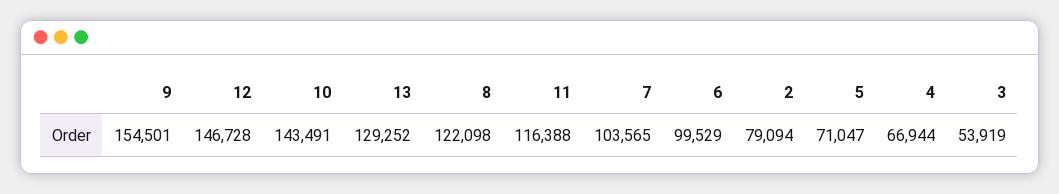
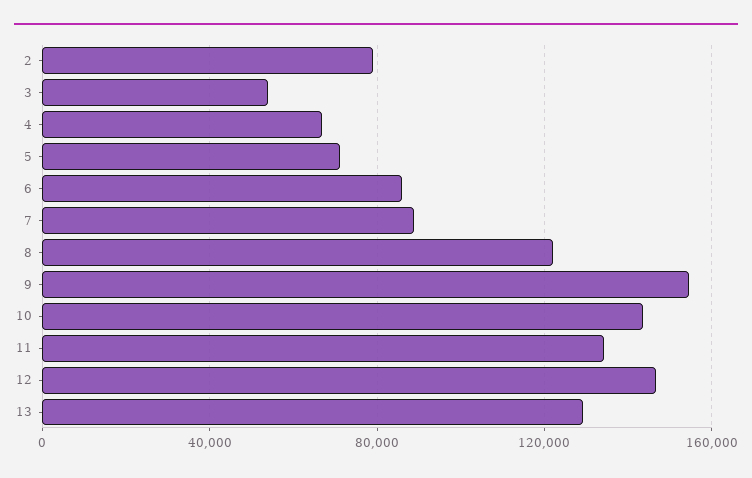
11: 116388 -> 135000
7: 103565 -> 90000
6: 99529 -> 85000

